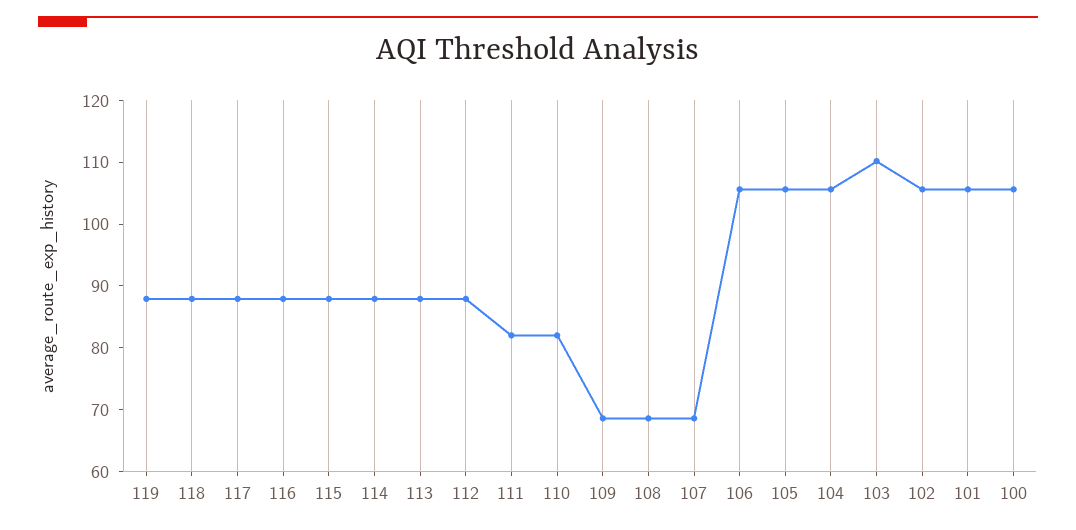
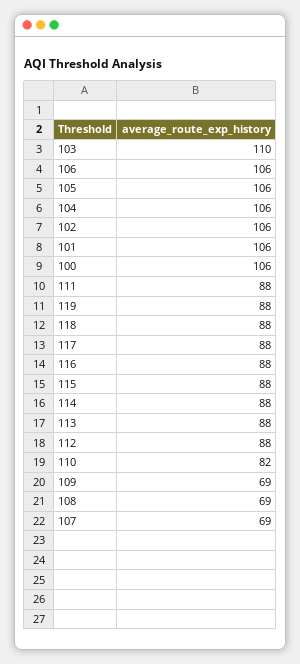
111: 82 -> 88

